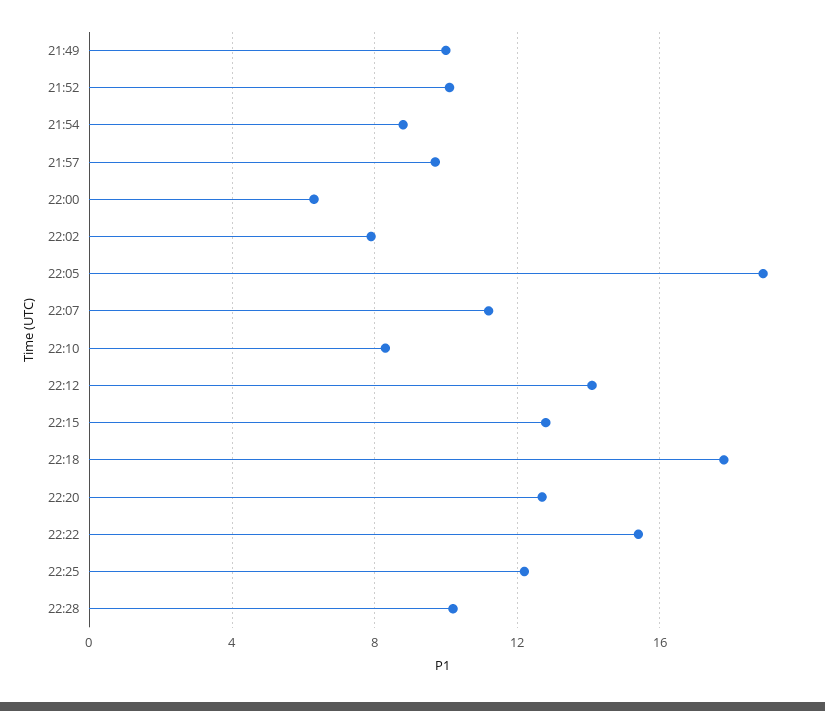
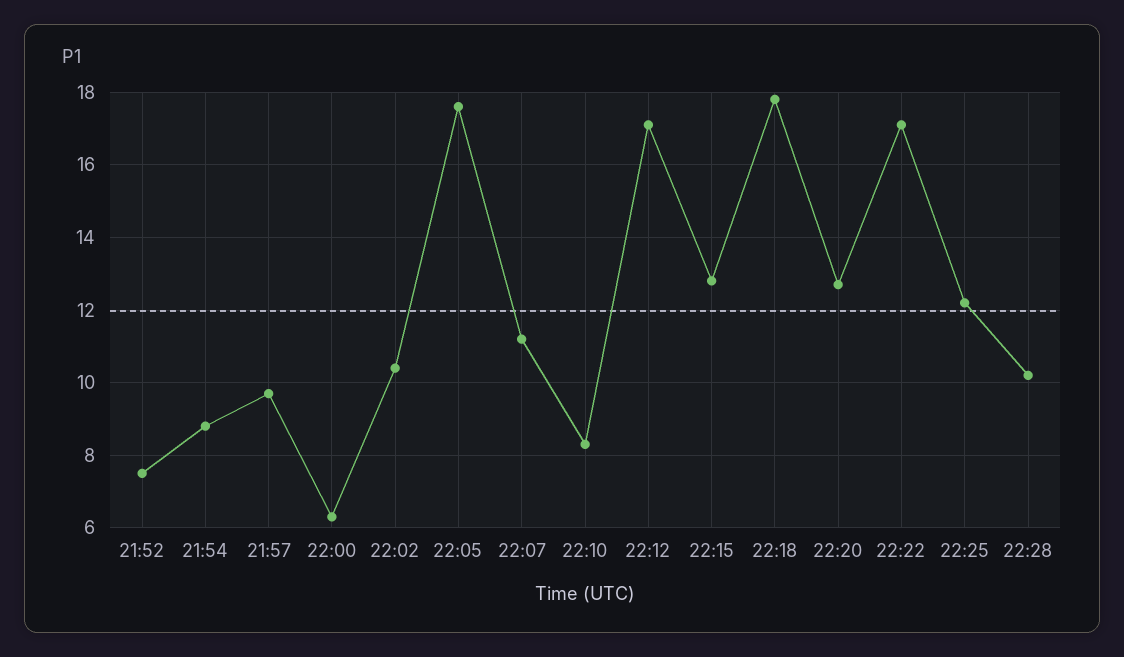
21:49: 10 -> none
21:52: 10 -> 7.5
22:02: 8 -> 10.5
22:05: 19 -> 17.5
22:12: 14 -> 17
22:22: 15.5 -> 17

